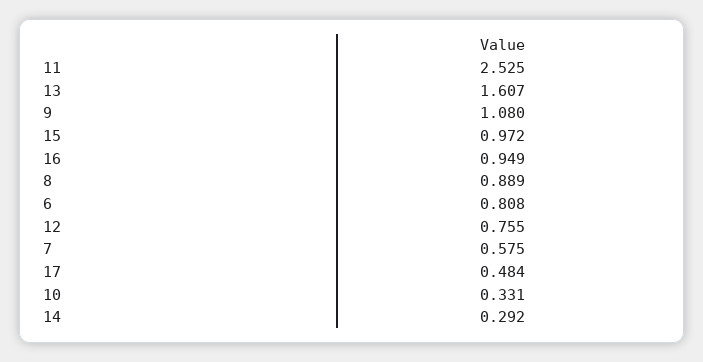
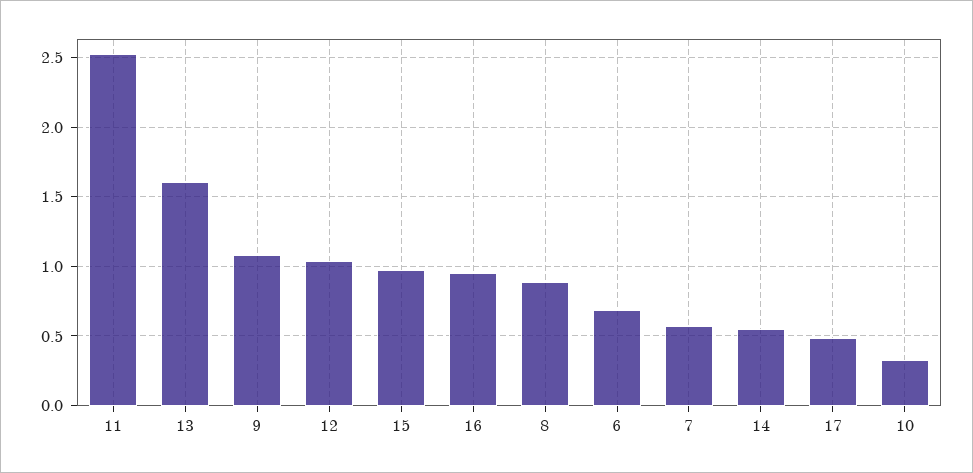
6: 0.808 -> 0.7
12: 0.755 -> 1.05
14: 0.292 -> 0.55

